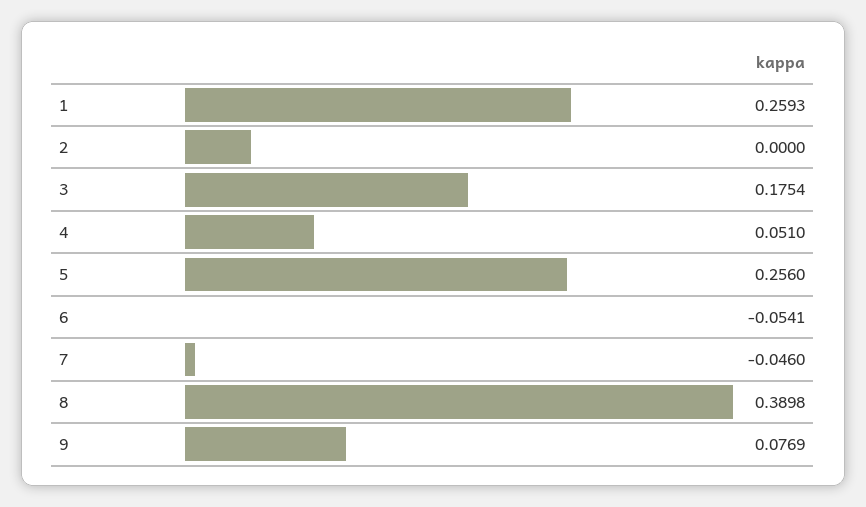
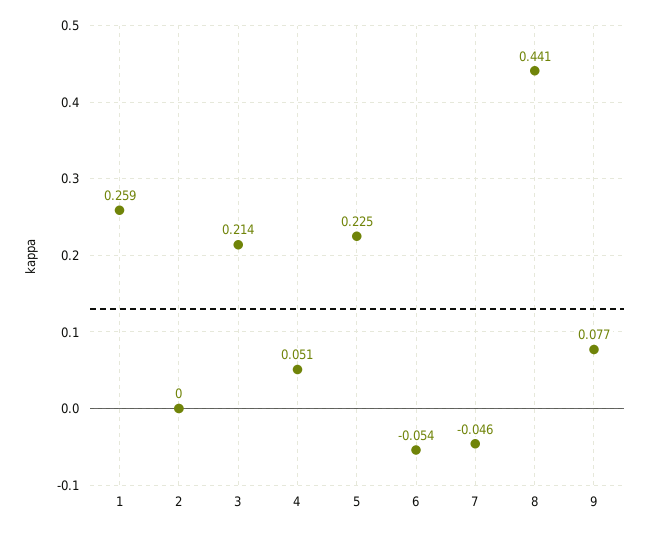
3: 0.1754 -> 0.214
5: 0.256 -> 0.225
8: 0.3898 -> 0.441

